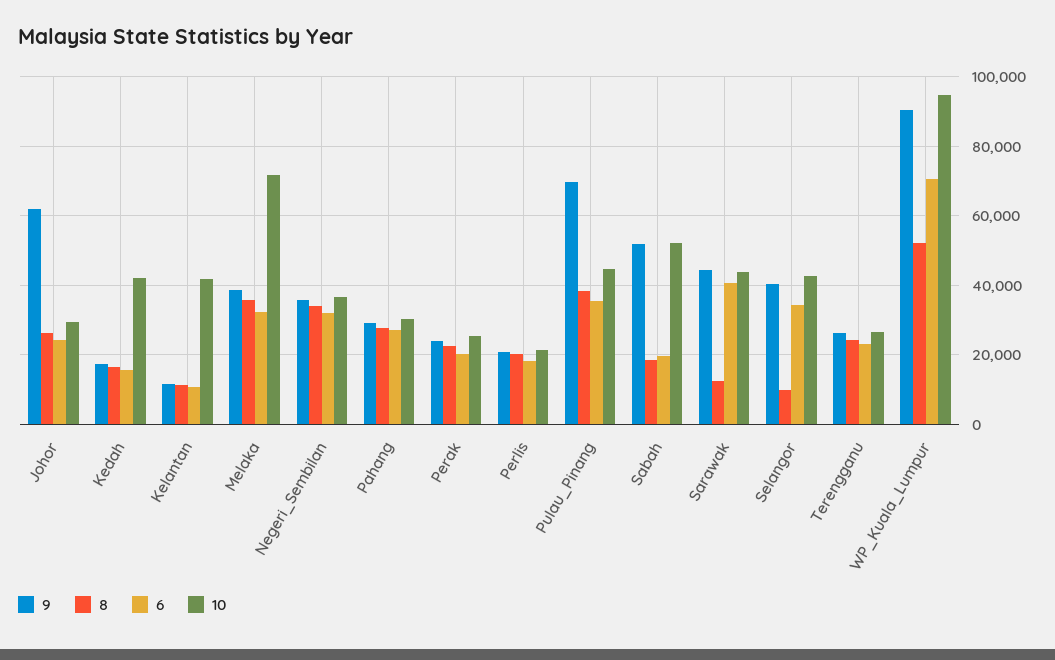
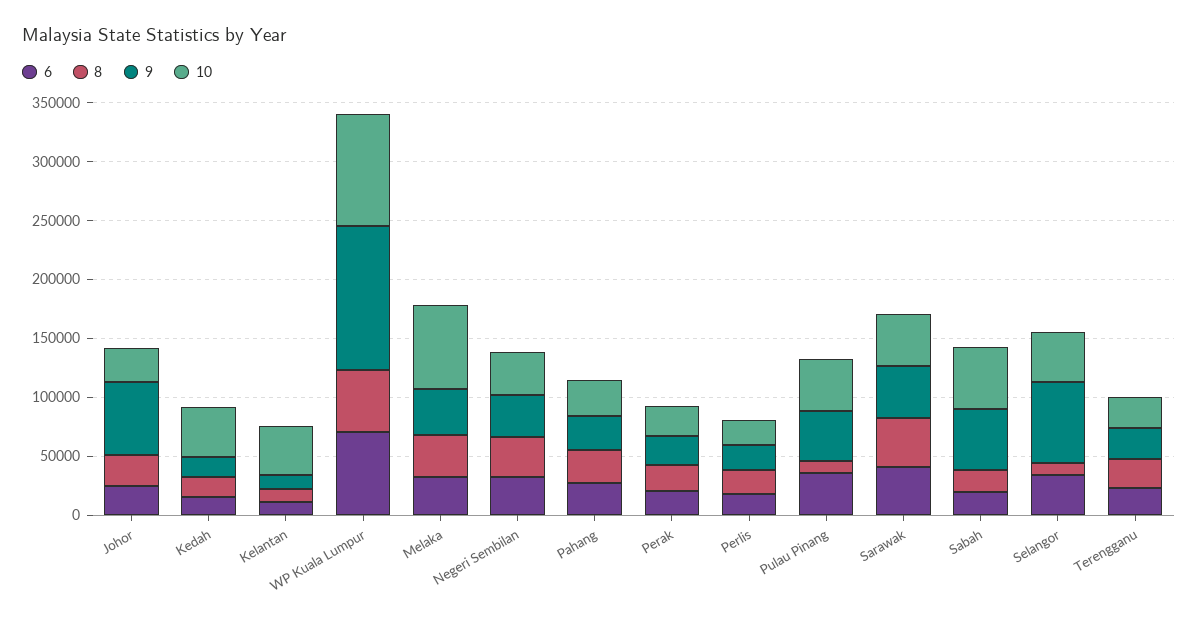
9, Pulau_Pinang: 70000 -> 40000
8, Pulau_Pinang: 38000 -> 10000
8, Sarawak: 12000 -> 40000
9, Selangor: 40000 -> 70000
9, WP_Kuala_Lumpur: 90000 -> 120000

